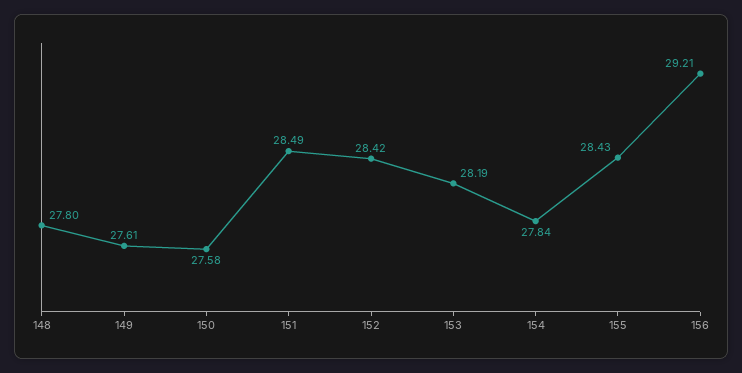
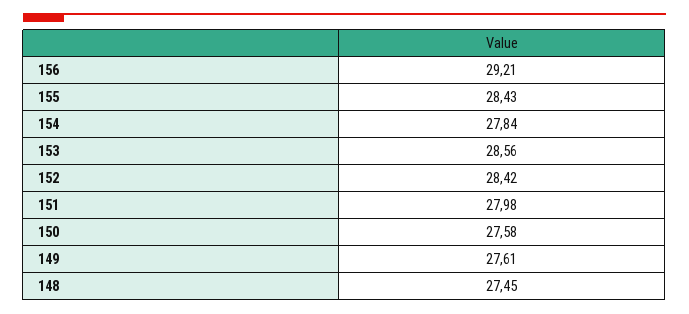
148: 27.8 -> 27.45
151: 28.49 -> 27.98
153: 28.19 -> 28.56

